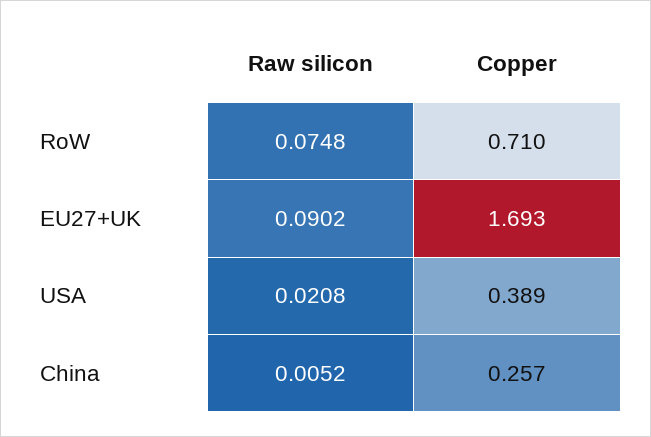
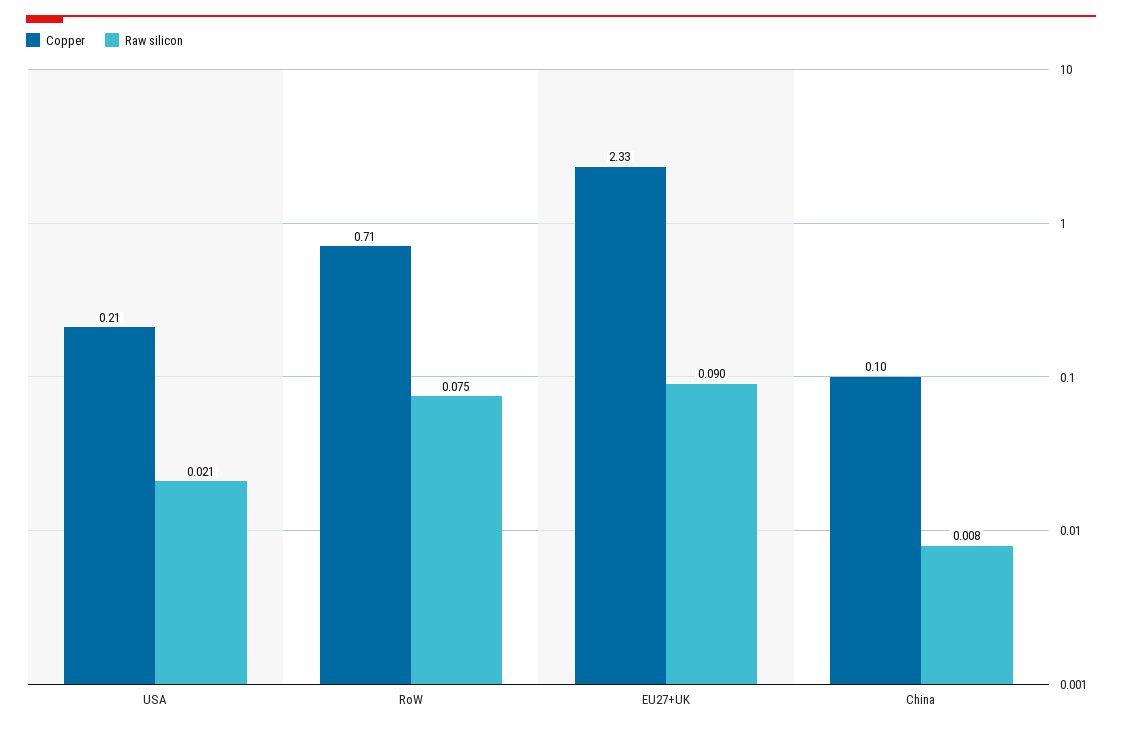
Copper, EU27+UK: 1.693 -> 2.33
Copper, USA: 0.389 -> 0.21
Raw silicon, China: 0.0052 -> 0.008
Copper, China: 0.257 -> 0.1

